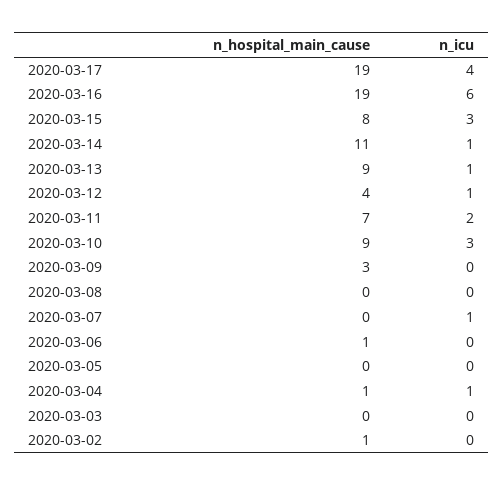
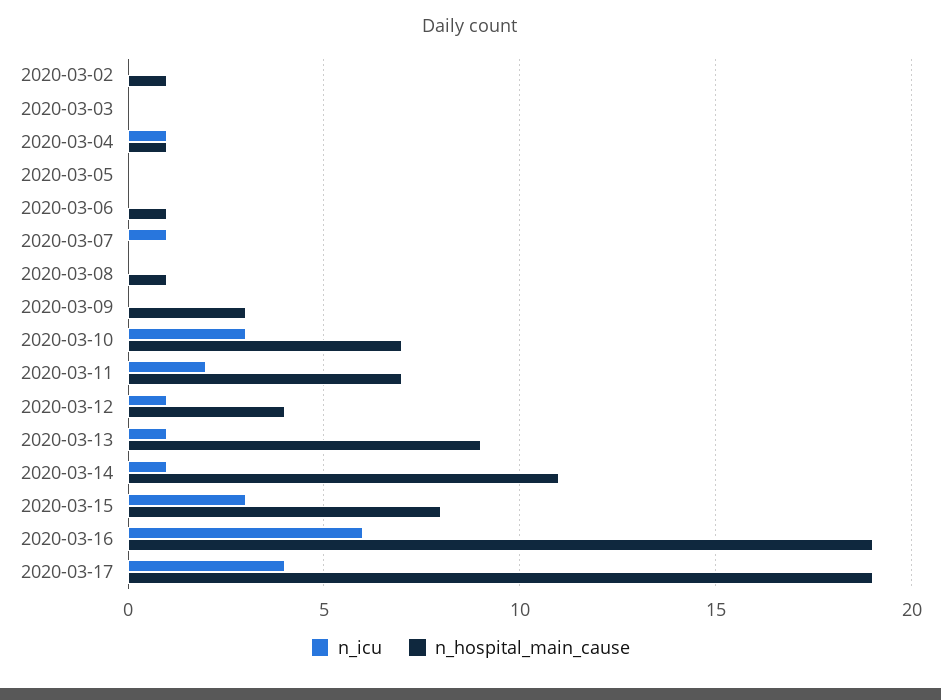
n_hospital_main_cause, 2020-03-10: 9 -> 7
n_hospital_main_cause, 2020-03-08: 0 -> 1

